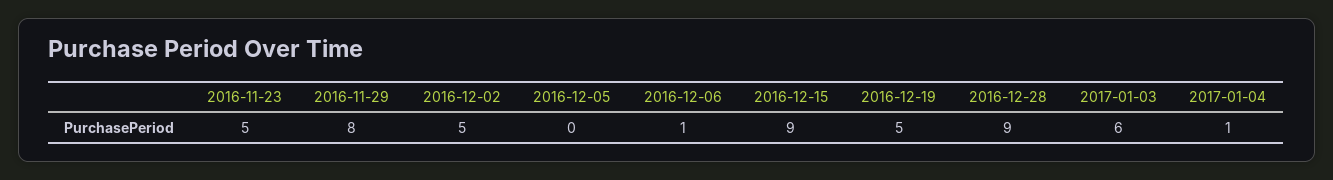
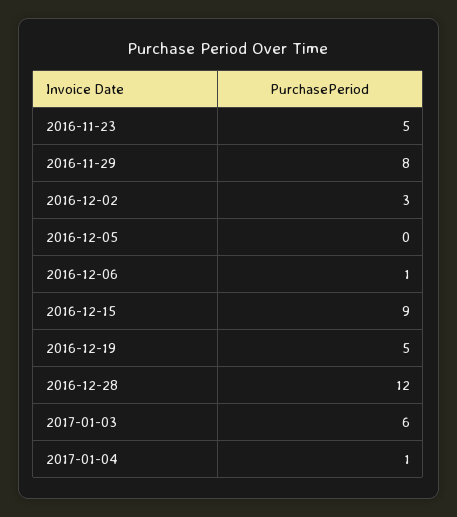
2016-12-02: 5 -> 3
2016-12-28: 9 -> 12

